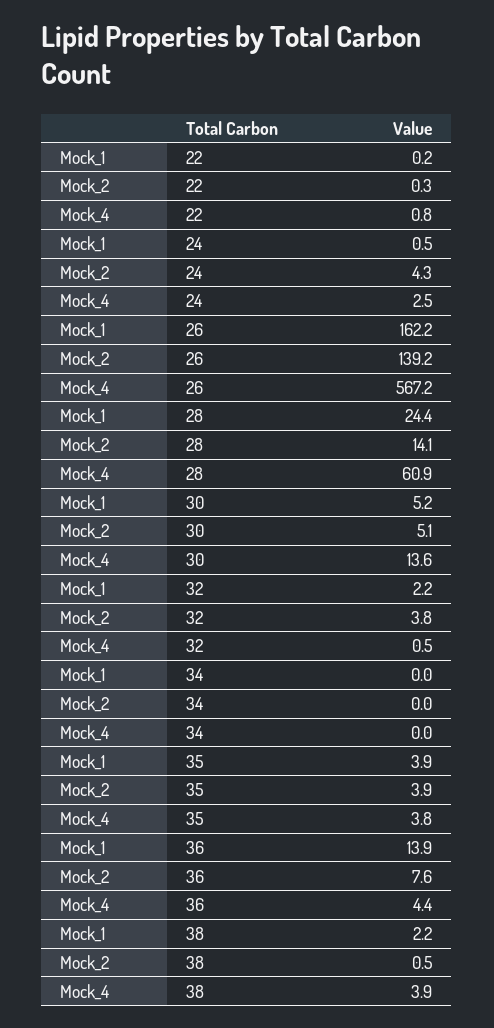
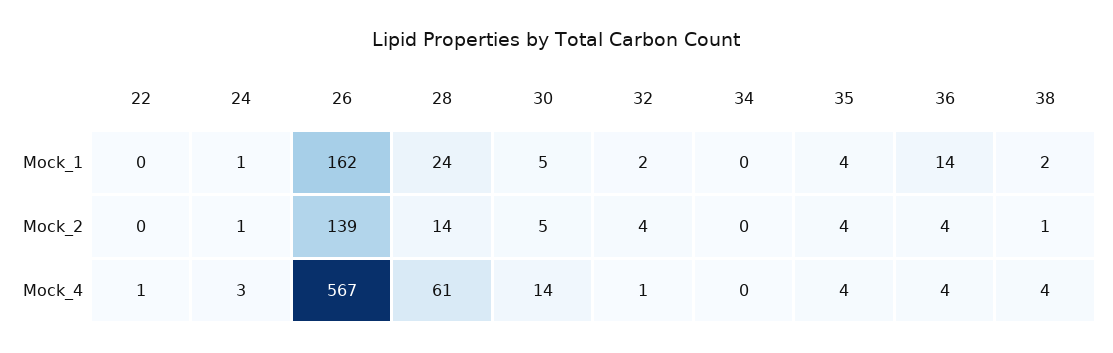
Mock_2, 24: 4.3 -> 1
Mock_2, 36: 7.6 -> 4

